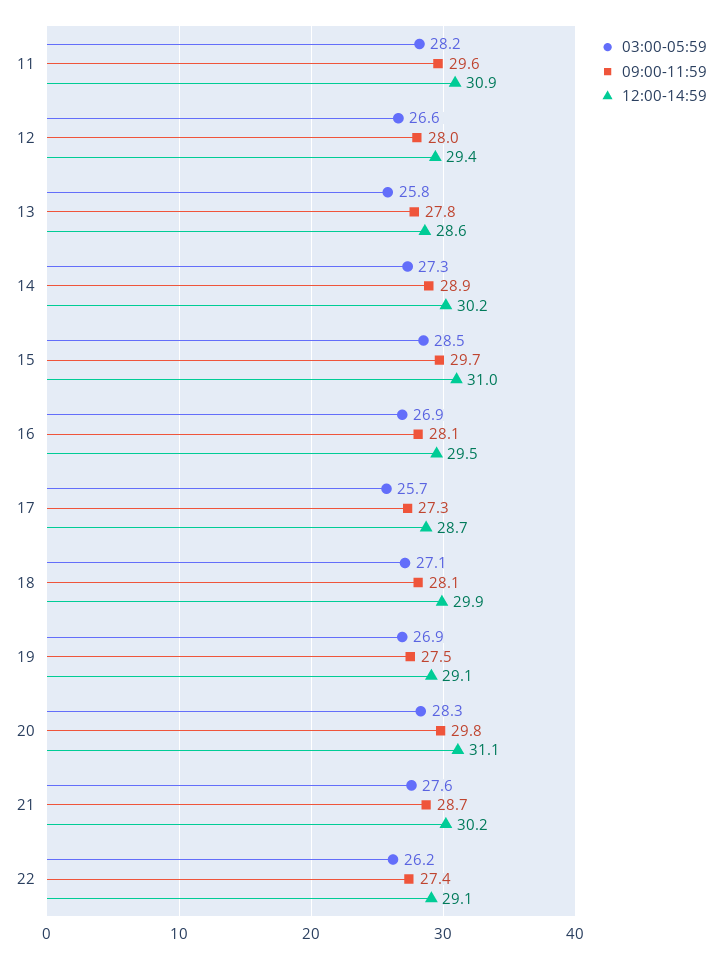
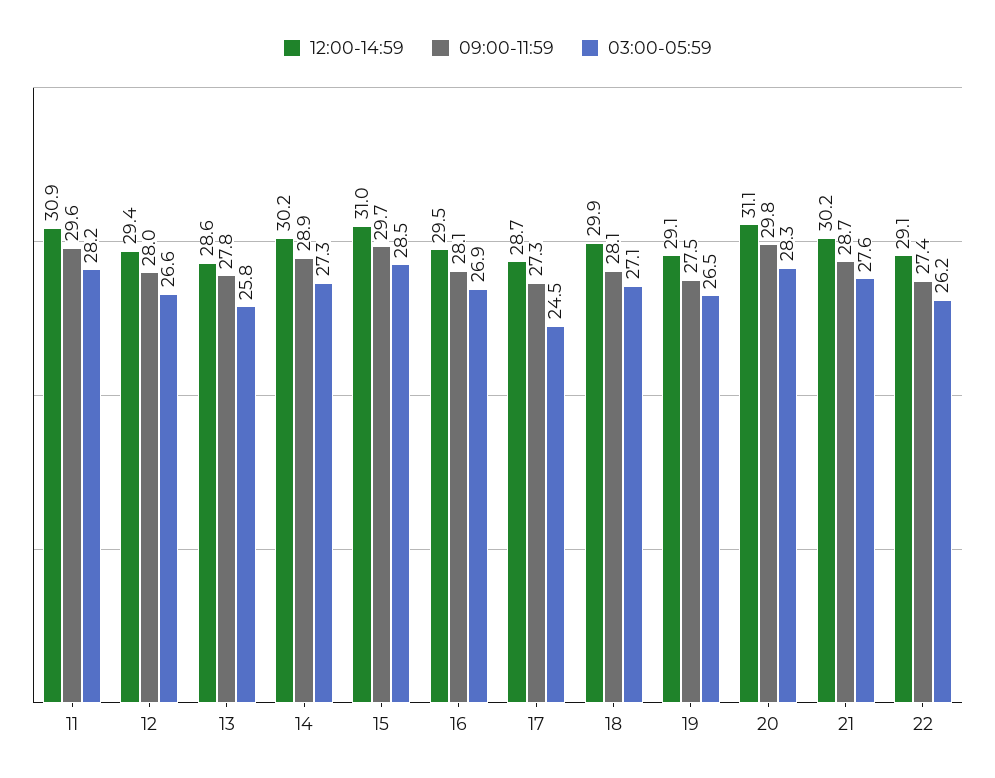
03:00-05:59, 17: 25.7 -> 24.5
03:00-05:59, 19: 26.9 -> 26.5

